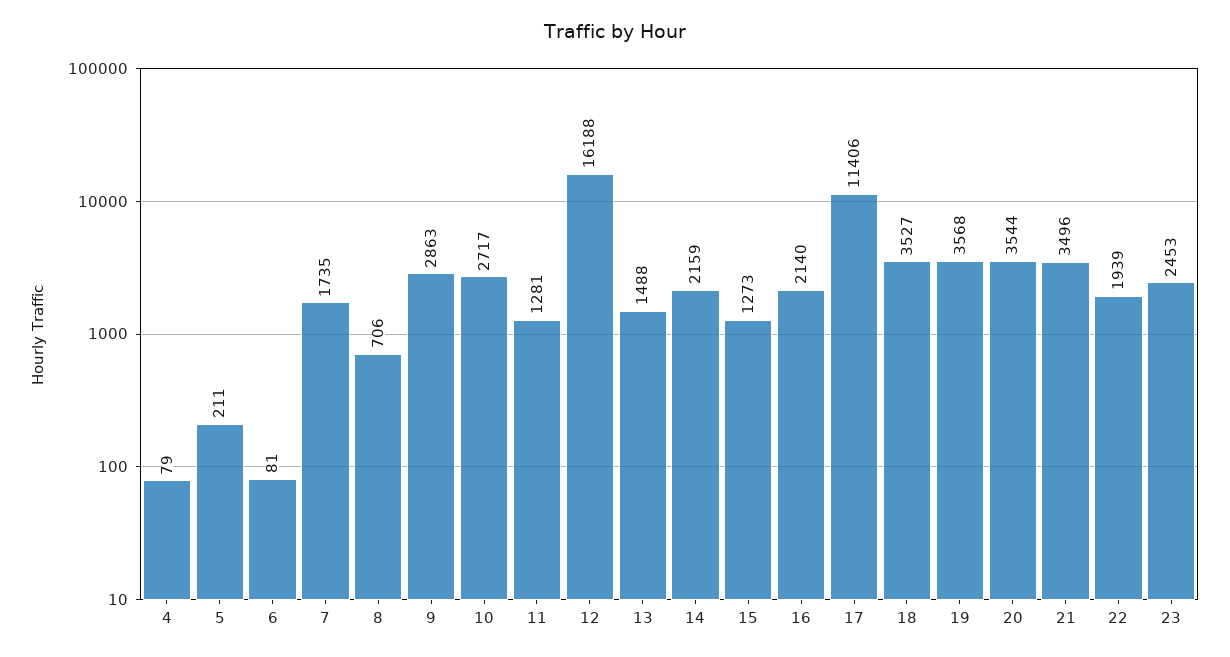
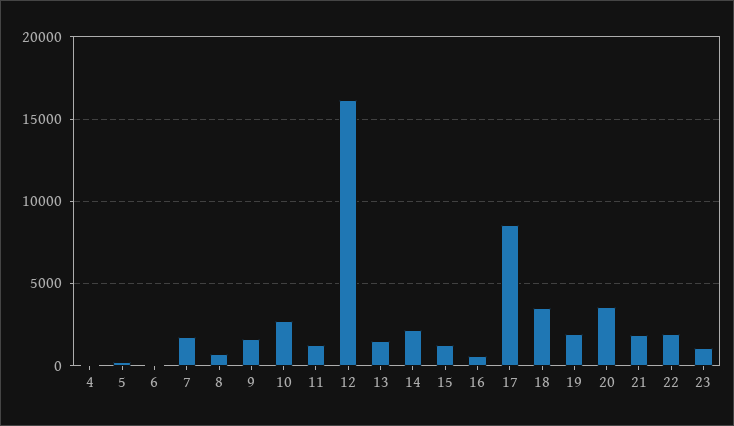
9: 2863 -> 1500
16: 2140 -> 500
17: 11406 -> 8500
19: 3568 -> 2000
21: 3496 -> 2000
23: 2453 -> 1000

